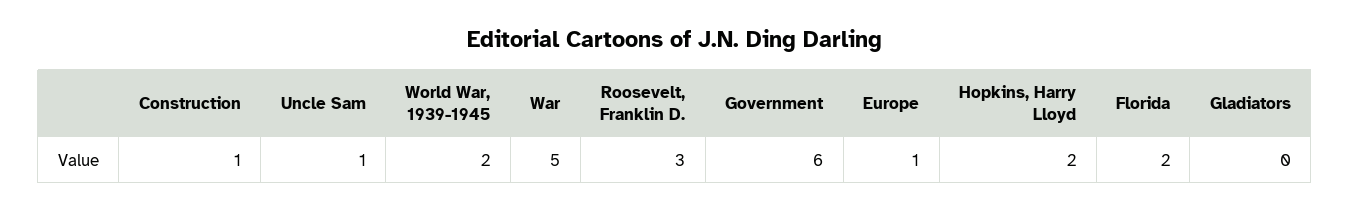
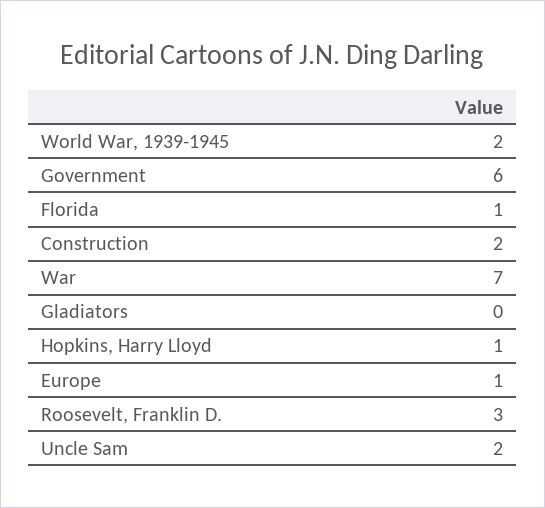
Construction: 1 -> 2
Uncle Sam: 1 -> 2
War: 5 -> 7
Hopkins, Harry Lloyd: 2 -> 1
Florida: 2 -> 1

